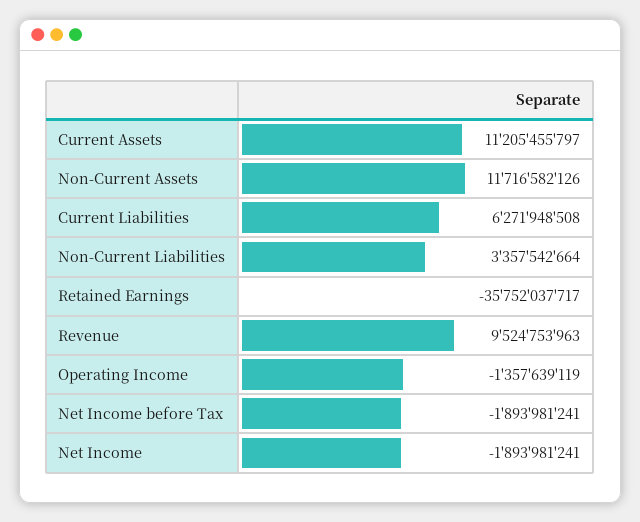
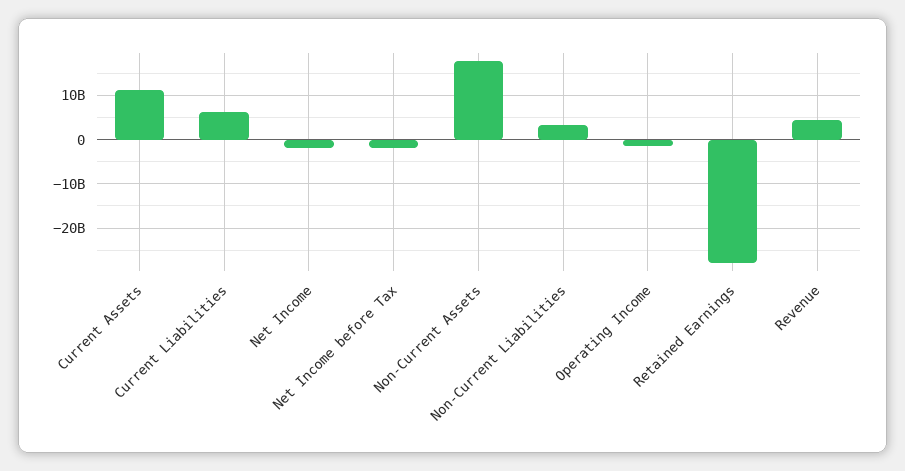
Non-Current Assets: 11716582126 -> 18000000000
Retained Earnings: -35752037717 -> -28000000000
Revenue: 9524753963 -> 4000000000

